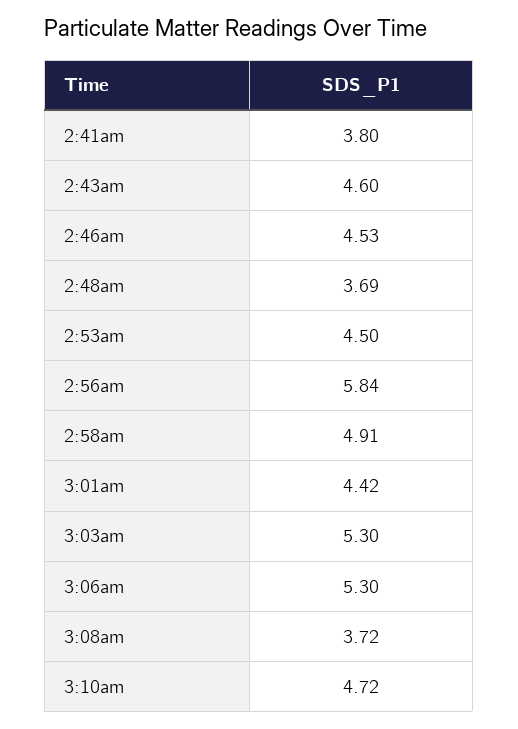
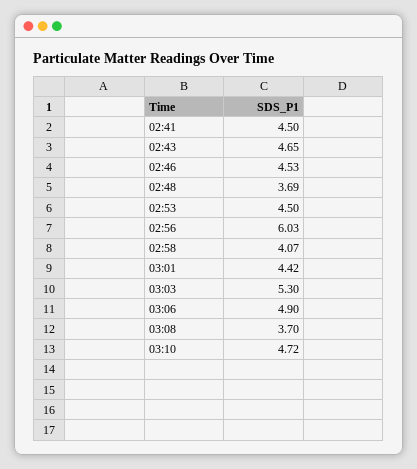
2:41am: 3.8 -> 4.5
2:43am: 4.6 -> 4.65
2:56am: 5.84 -> 6.03
2:58am: 4.91 -> 4.07
3:06am: 5.3 -> 4.9
3:08am: 3.72 -> 3.7

